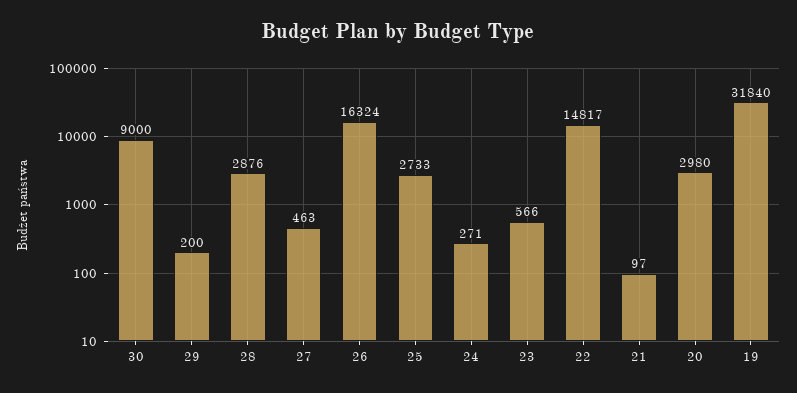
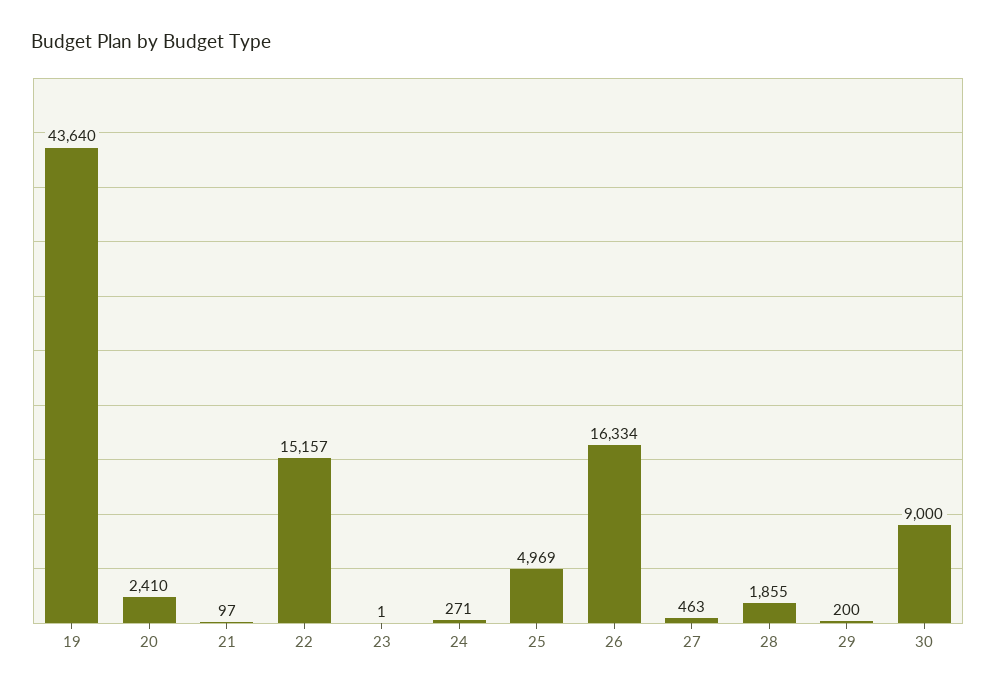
28: 2876 -> 1855
26: 16324 -> 16334
25: 2733 -> 4969
23: 566 -> 1
22: 14817 -> 15157
20: 2980 -> 2410
19: 31840 -> 43640

